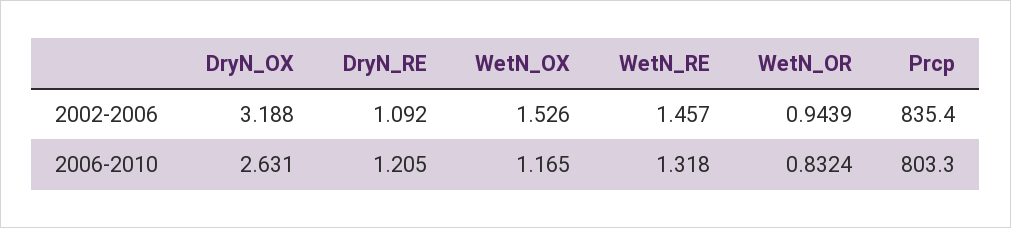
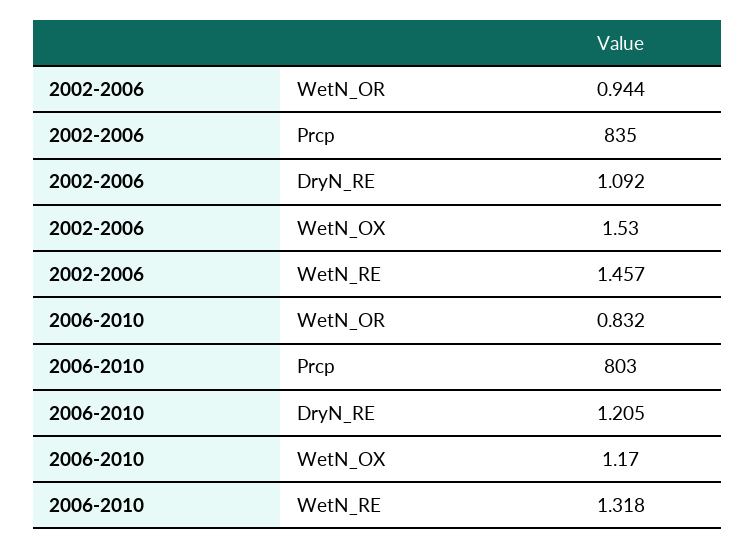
DryN_OX, 2002-2006: 3.188 -> none
DryN_OX, 2006-2010: 2.631 -> none

